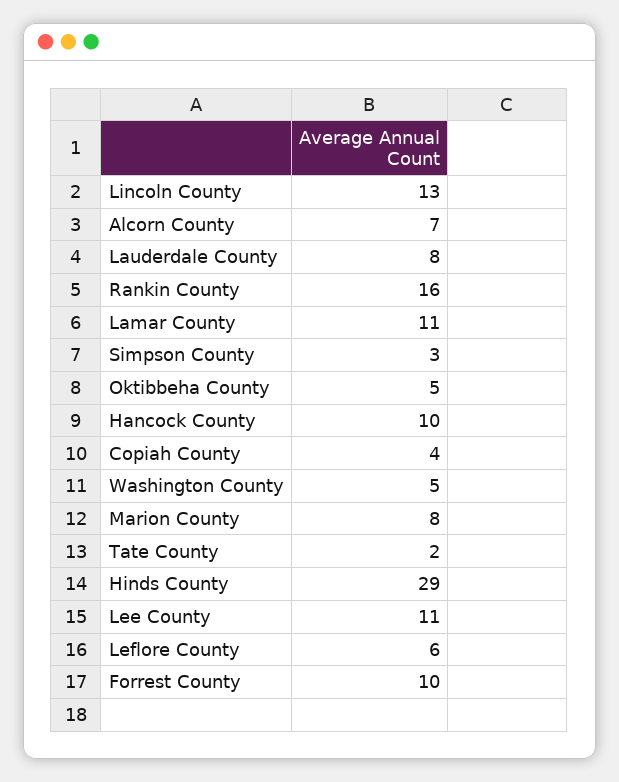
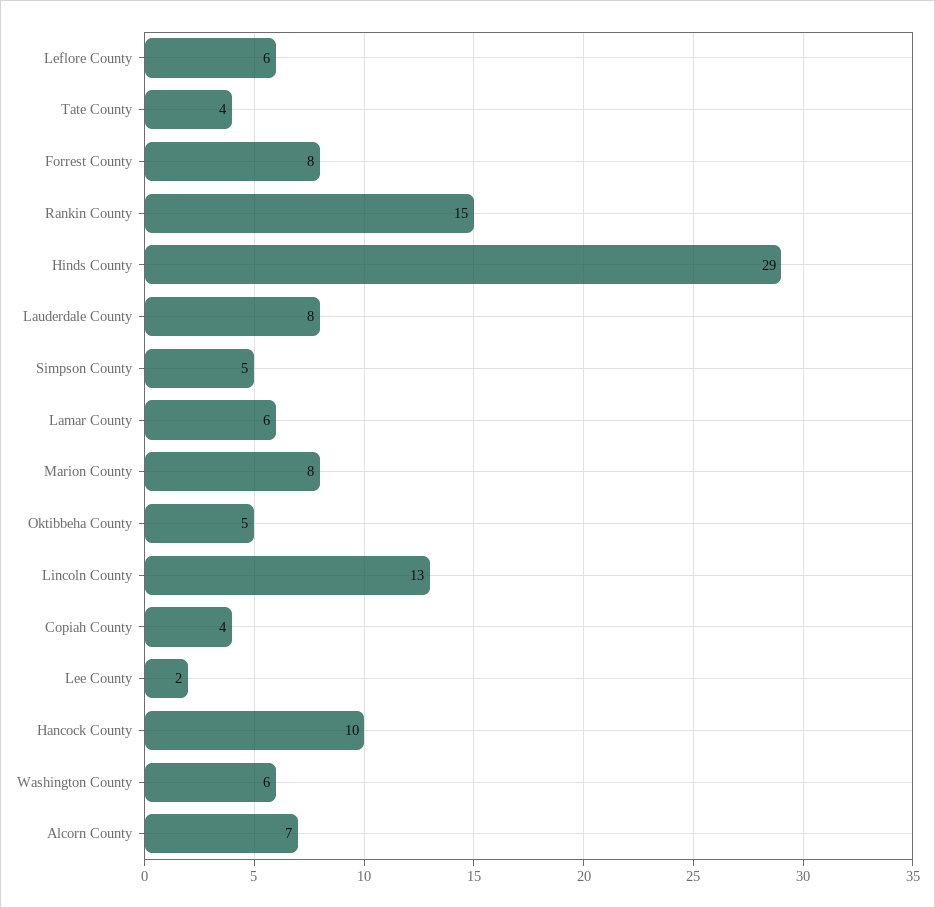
Rankin County: 16 -> 15
Lamar County: 11 -> 6
Simpson County: 3 -> 5
Washington County: 5 -> 6
Tate County: 2 -> 4
Lee County: 11 -> 2
Forrest County: 10 -> 8

